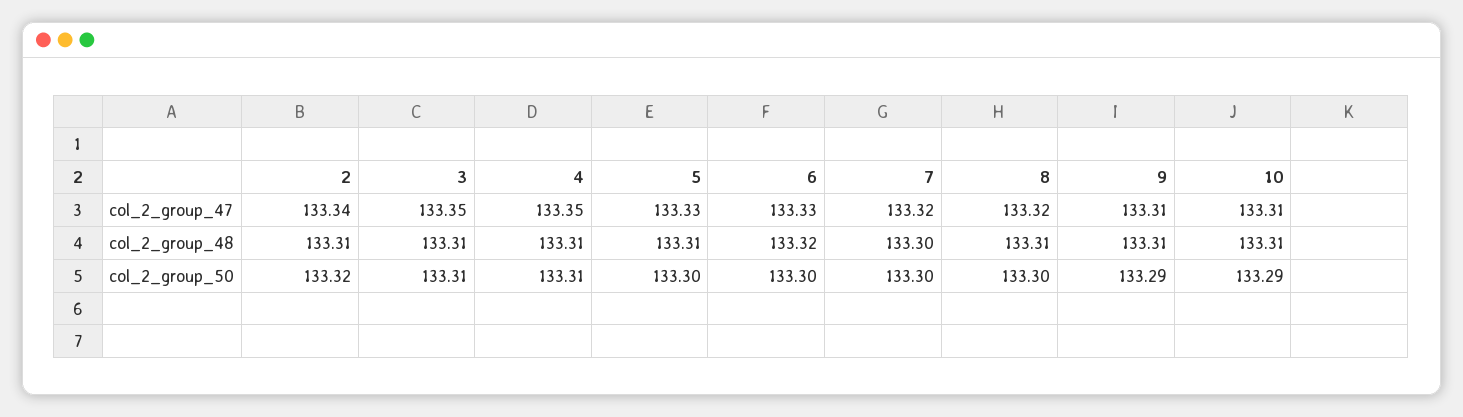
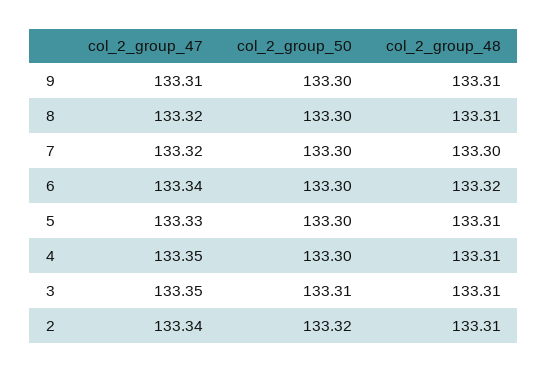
6, col_2_group_47: 133.33 -> 133.34
10, col_2_group_47: 133.31 -> none
10, col_2_group_48: 133.31 -> none
4, col_2_group_50: 133.31 -> 133.3
9, col_2_group_50: 133.29 -> 133.3
10, col_2_group_50: 133.29 -> none

